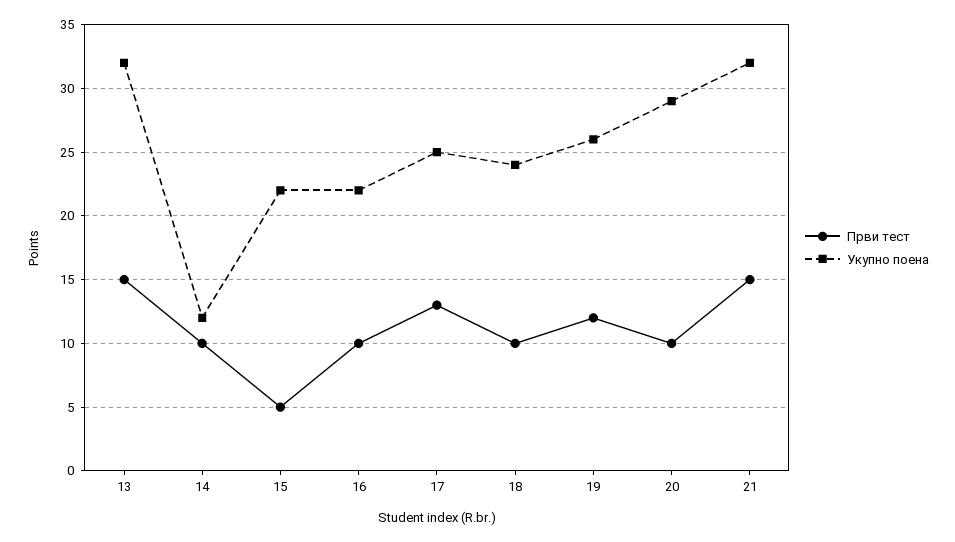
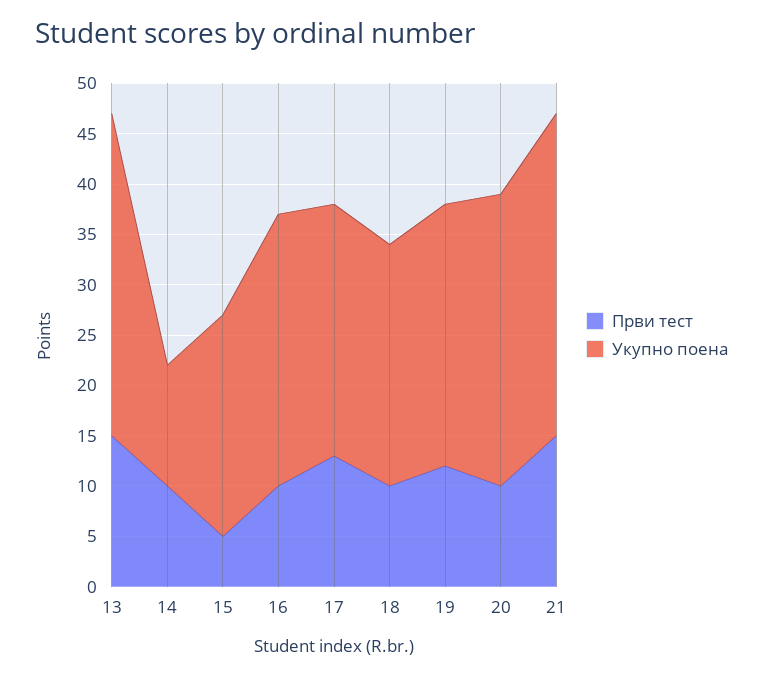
Укупно поена, 16: 22 -> 27

